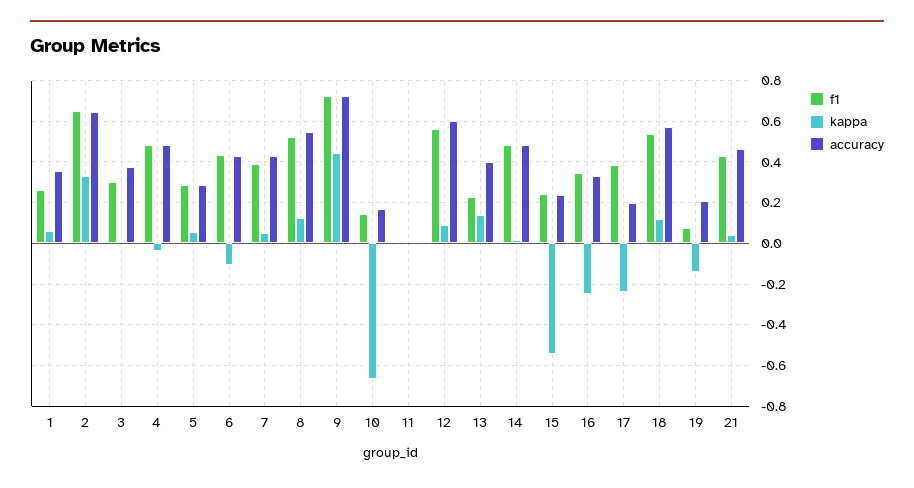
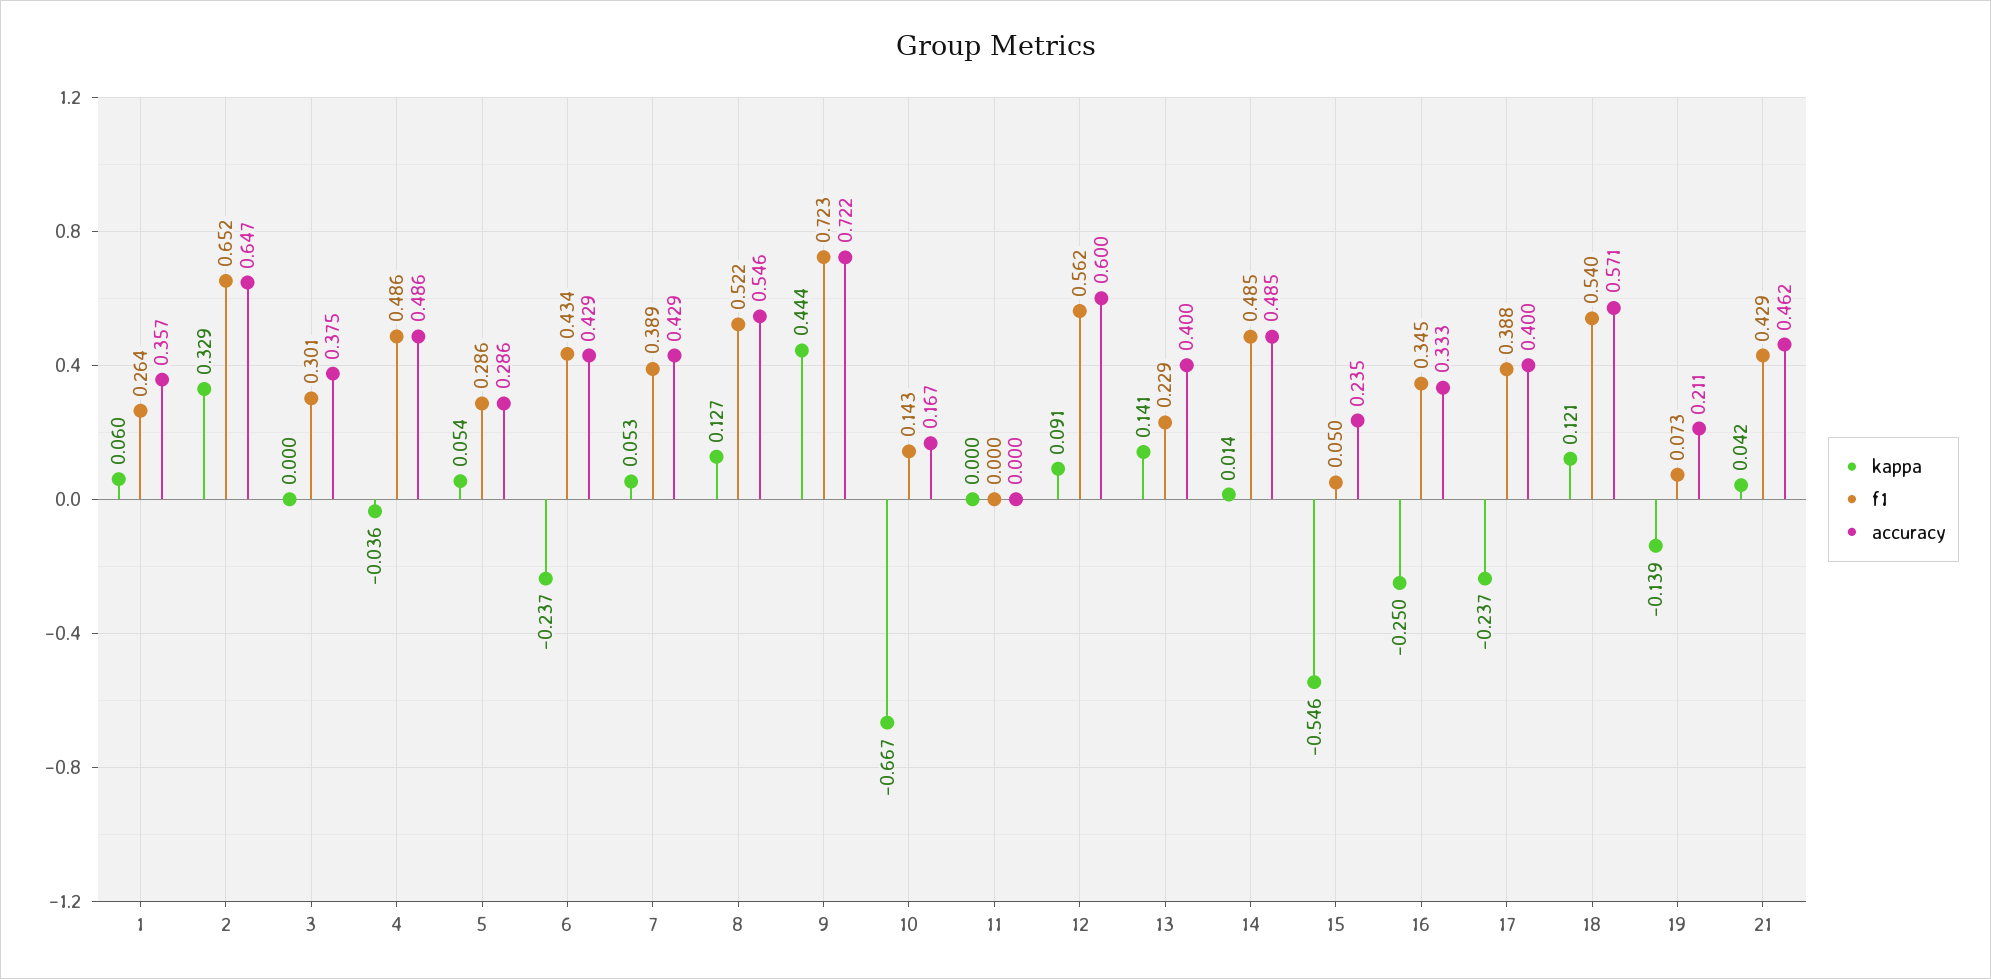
kappa, 6: -0.1 -> -0.237
f1, 15: 0.25 -> 0.05
accuracy, 17: 0.2 -> 0.4

